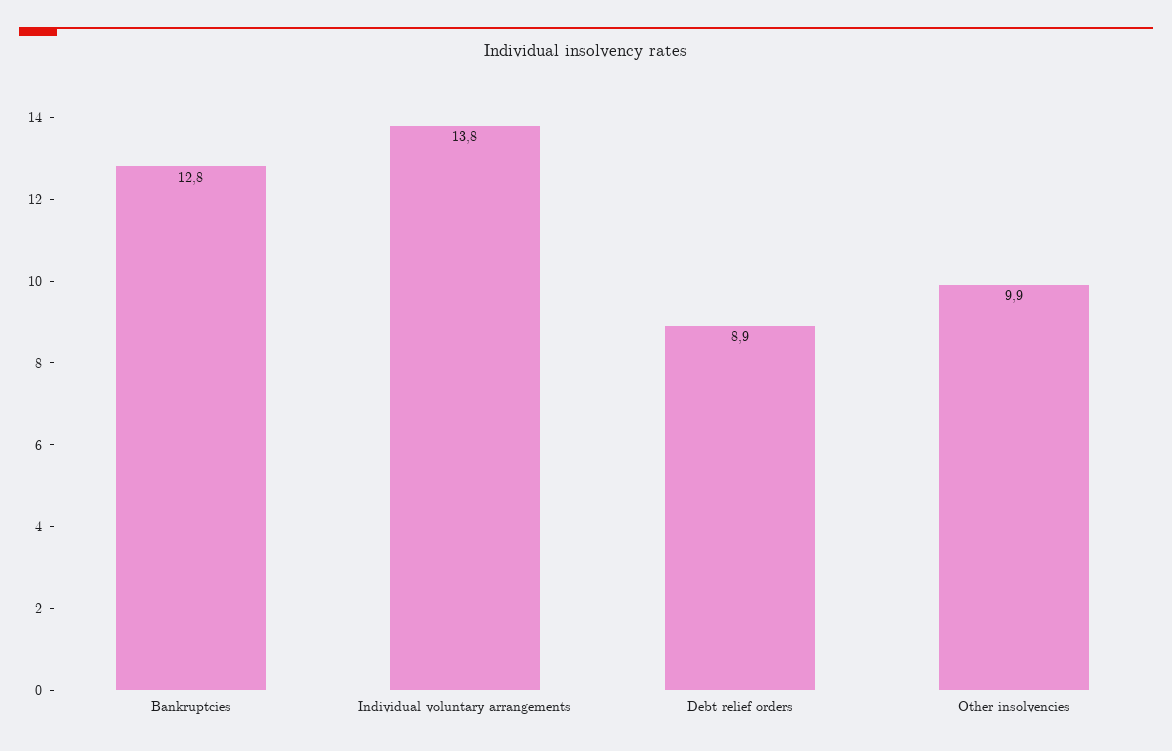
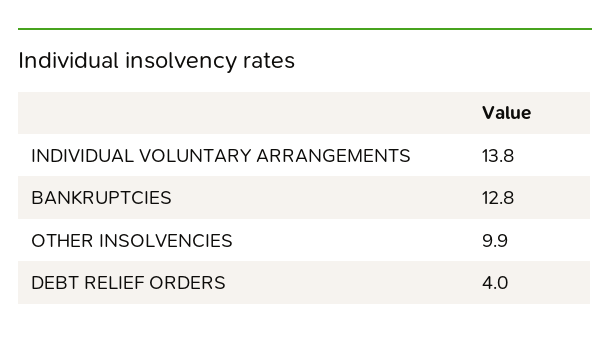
Debt relief orders: 8.9 -> 4

